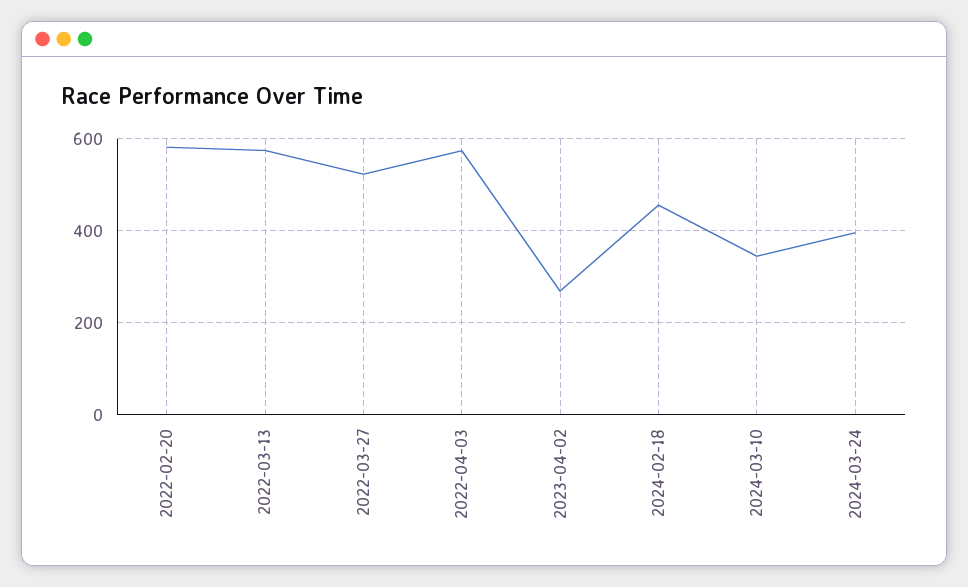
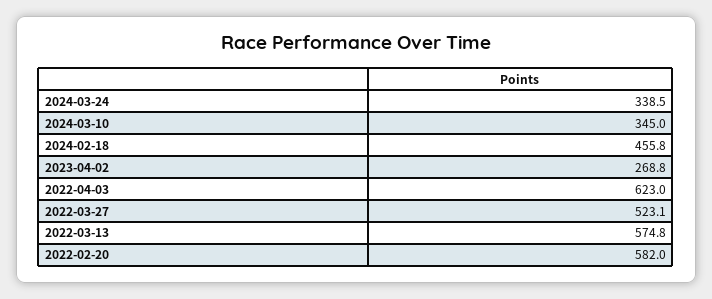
2022-04-03: 580 -> 623
2024-03-24: 400 -> 338.5

